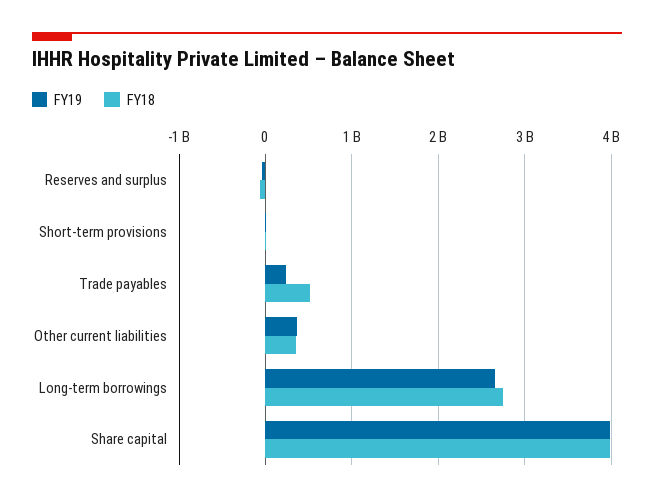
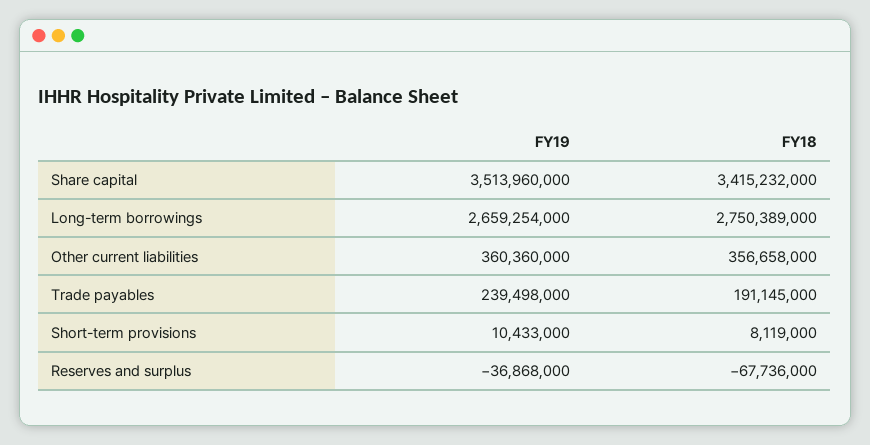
FY18, Trade payables: 500000000 -> 191145000
FY19, Share capital: 4000000000 -> 3513960000
FY18, Share capital: 4000000000 -> 3415232000

